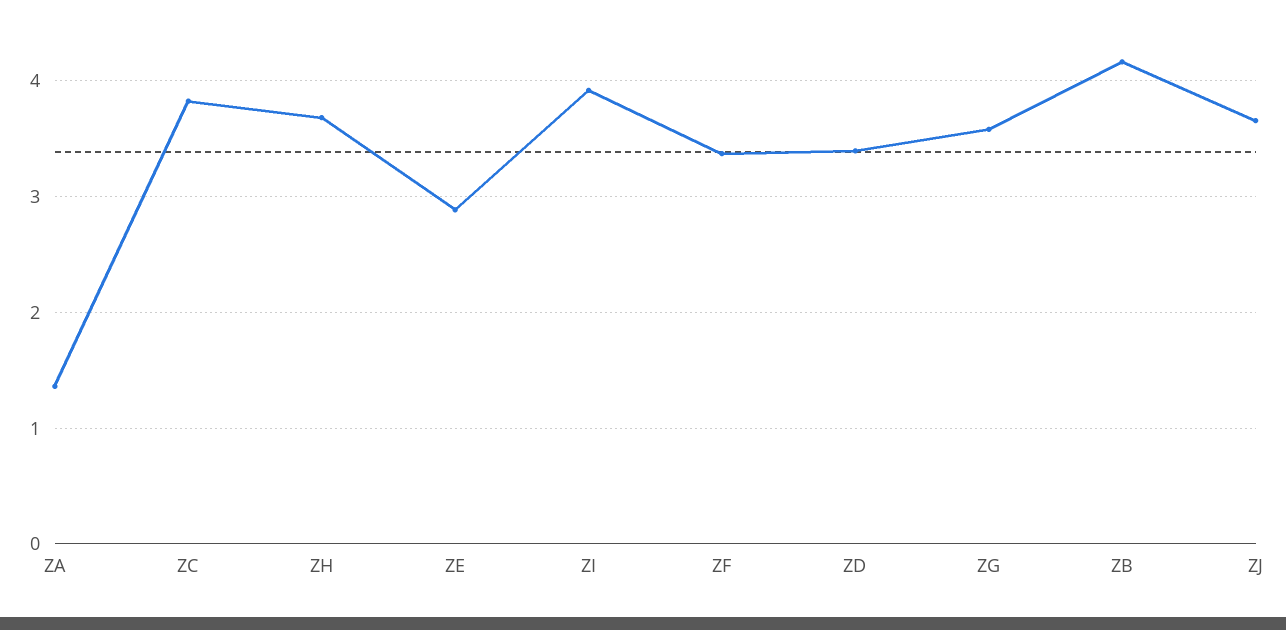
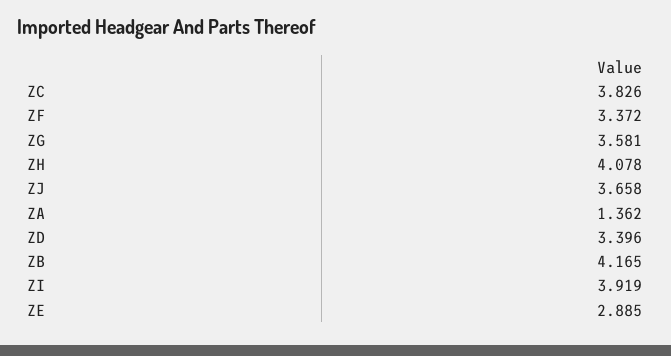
ZH: 3.7 -> 4.078

